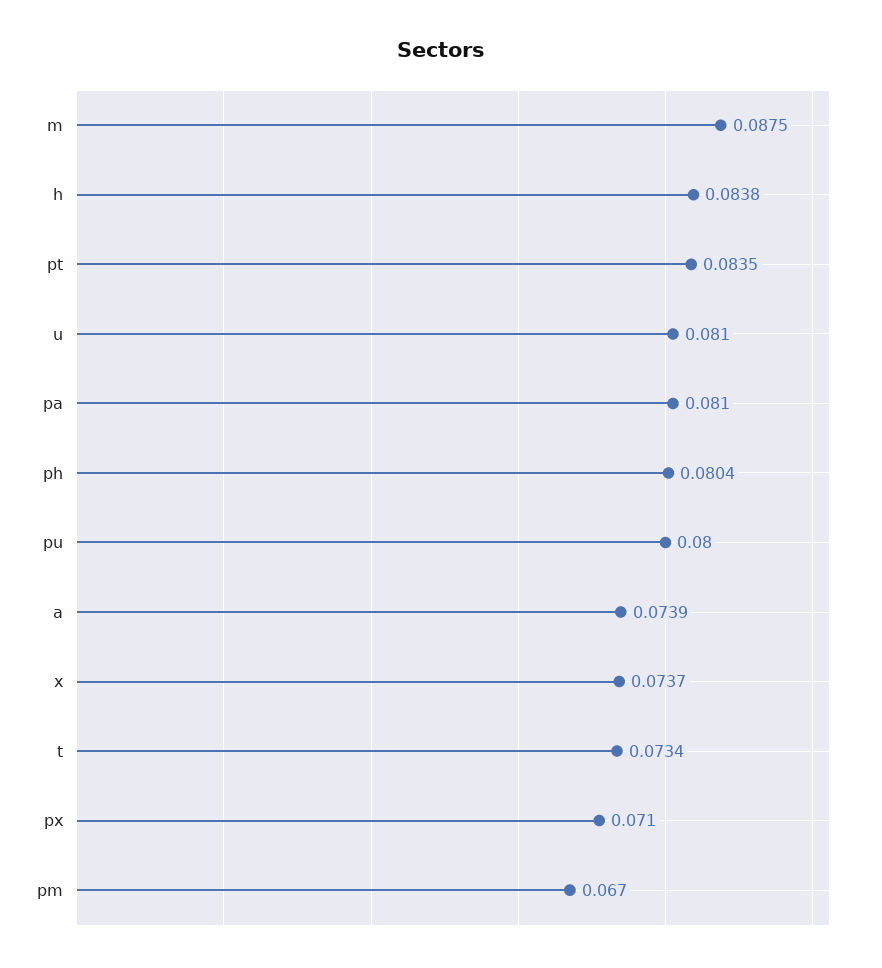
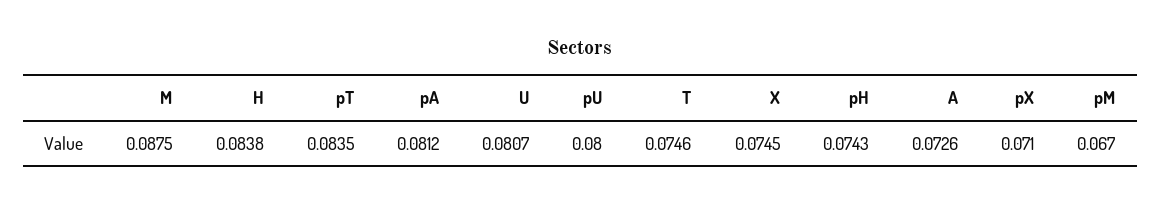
u: 0.081 -> 0.0807
pa: 0.081 -> 0.0812
ph: 0.0804 -> 0.0743
a: 0.0739 -> 0.0726
x: 0.0737 -> 0.0745
t: 0.0734 -> 0.0746

